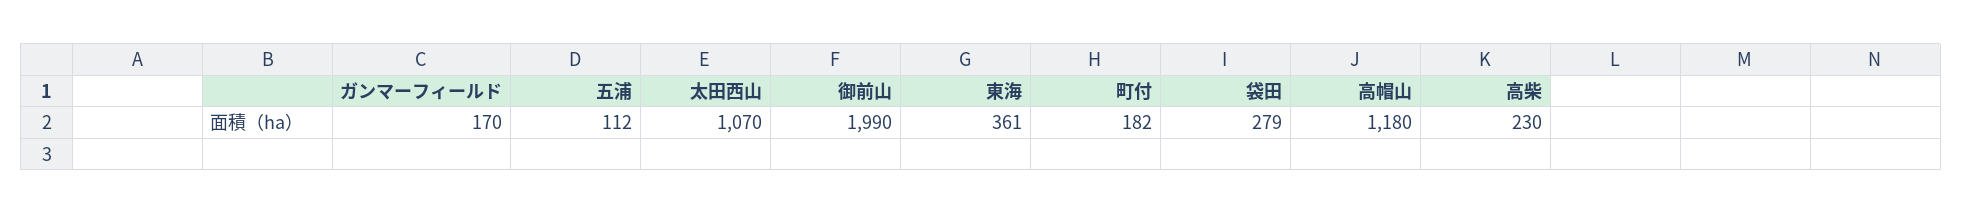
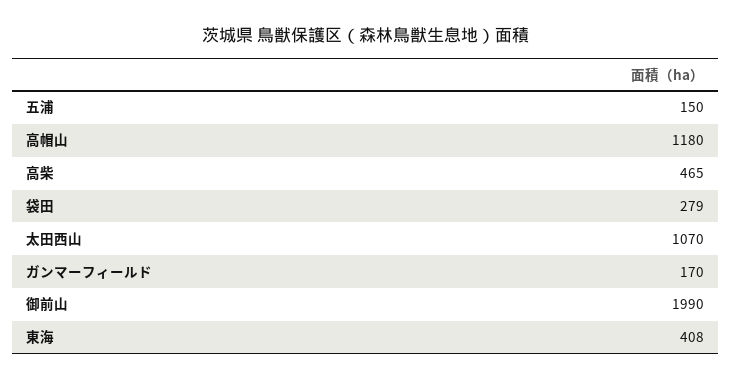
五浦: 112 -> 150
東海: 361 -> 408
町付: 182 -> none
高柴: 230 -> 465

